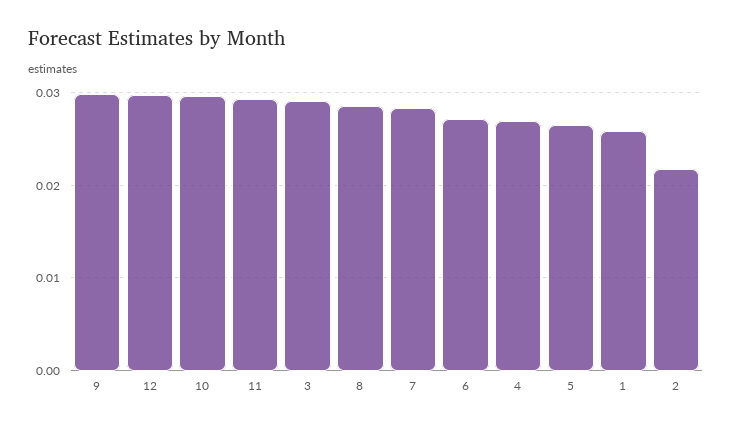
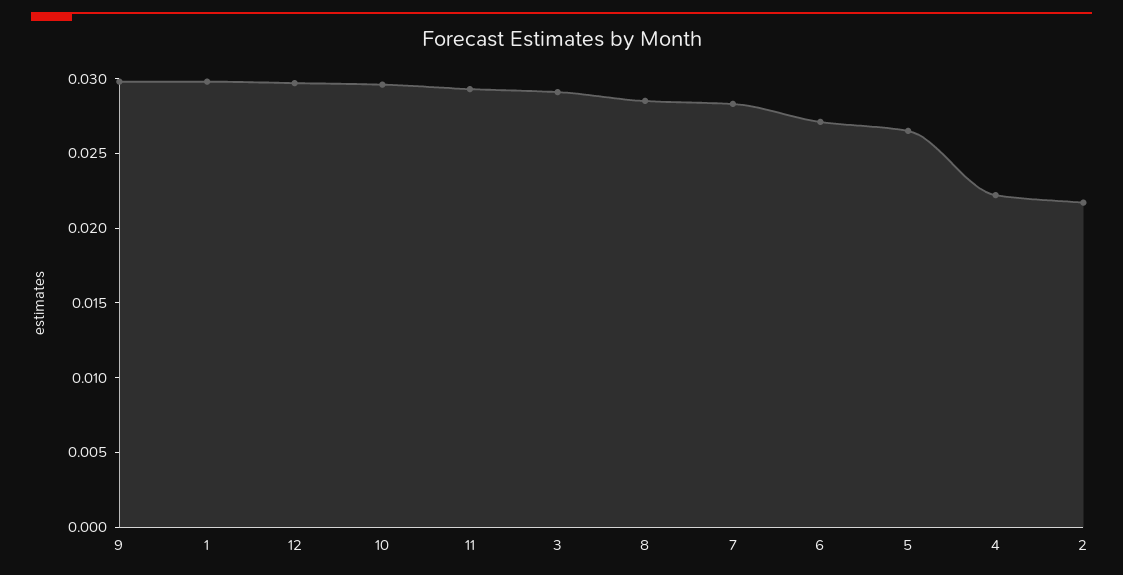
4: 0.027 -> 0.022
1: 0.026 -> 0.03

